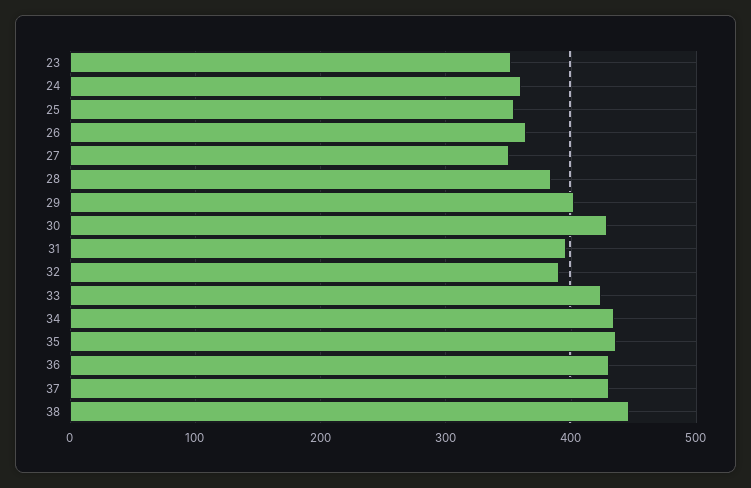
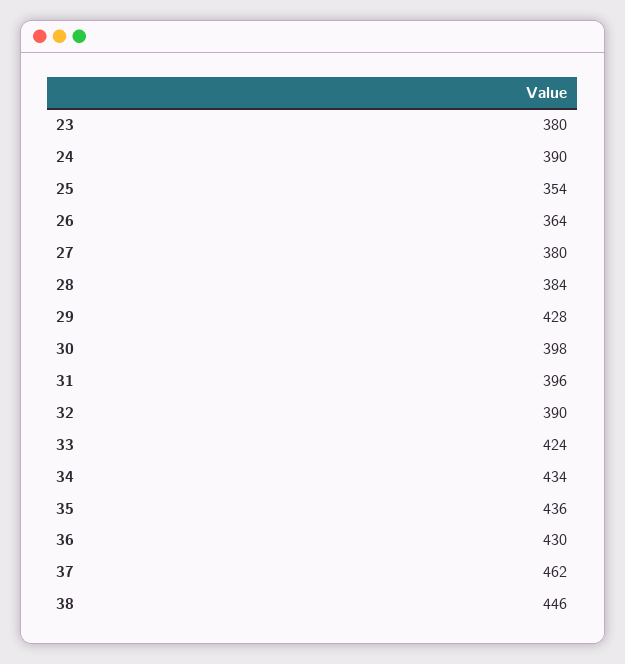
23: 350 -> 380
24: 360 -> 390
27: 350 -> 380
29: 400 -> 428
30: 430 -> 398
37: 430 -> 462

